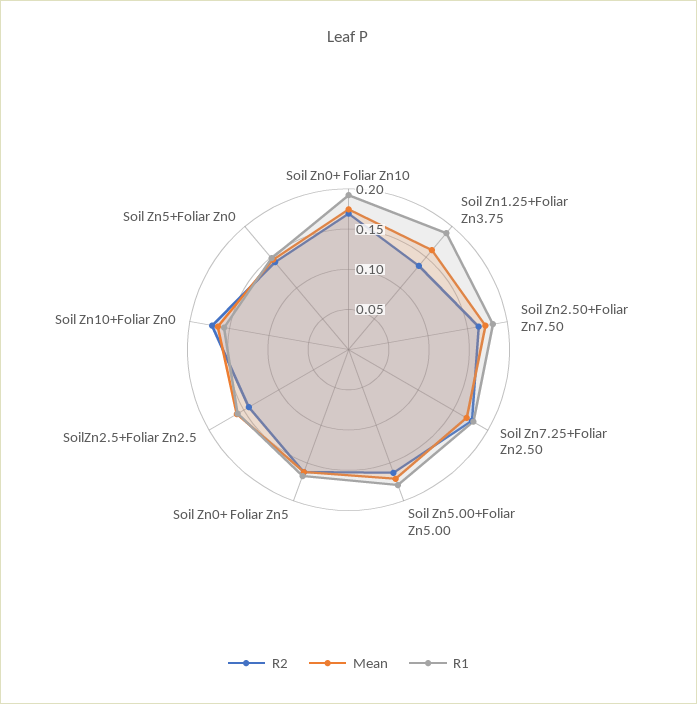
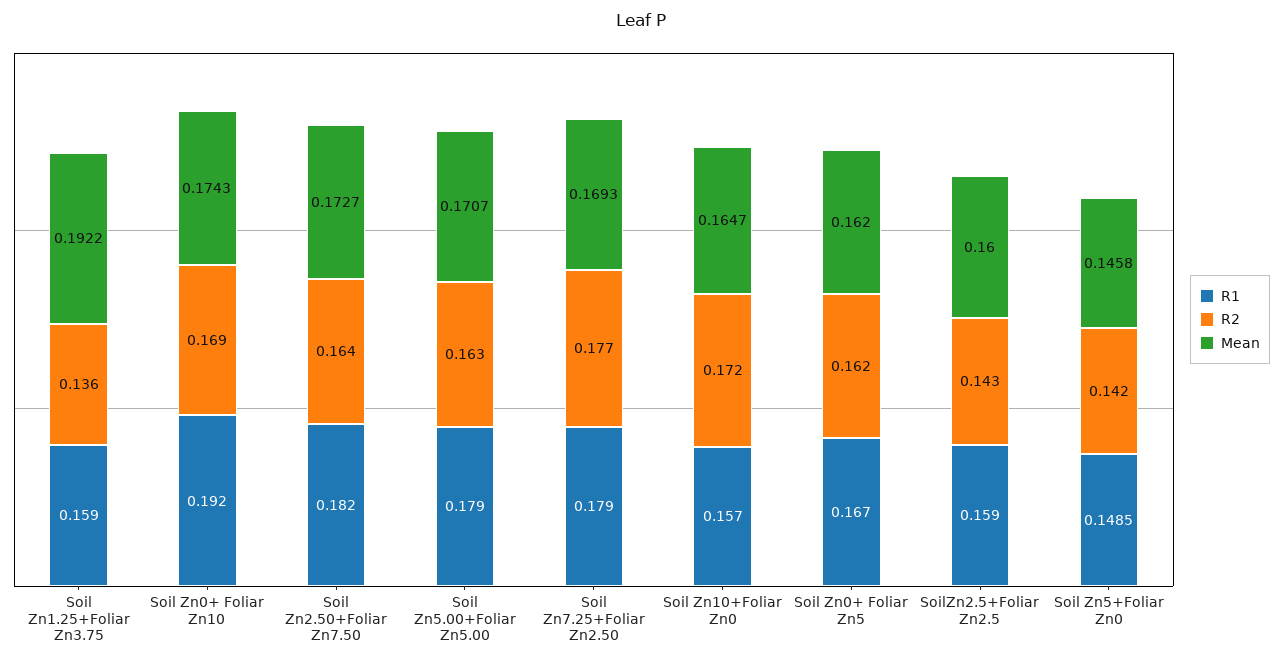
Mean, Soil Zn1.25+Foliar Zn3.75: 0.16 -> 0.1922
R1, Soil Zn1.25+Foliar Zn3.75: 0.19 -> 0.159

